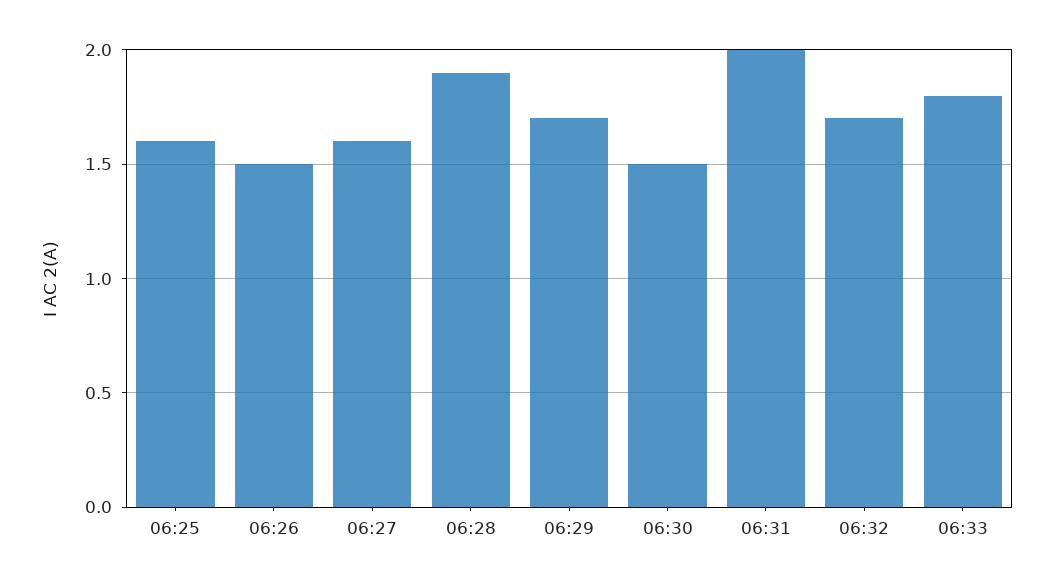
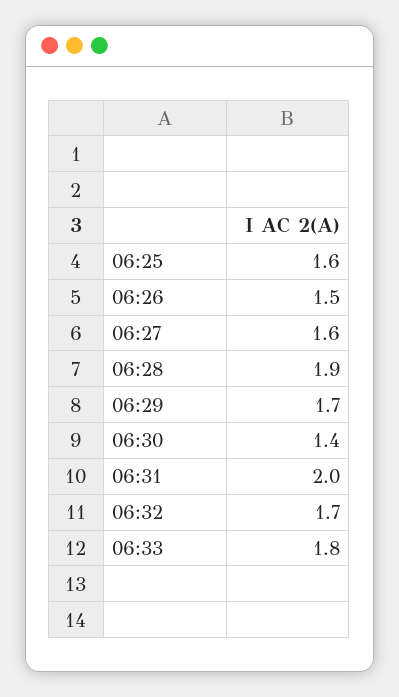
06:30: 1.5 -> 1.4

